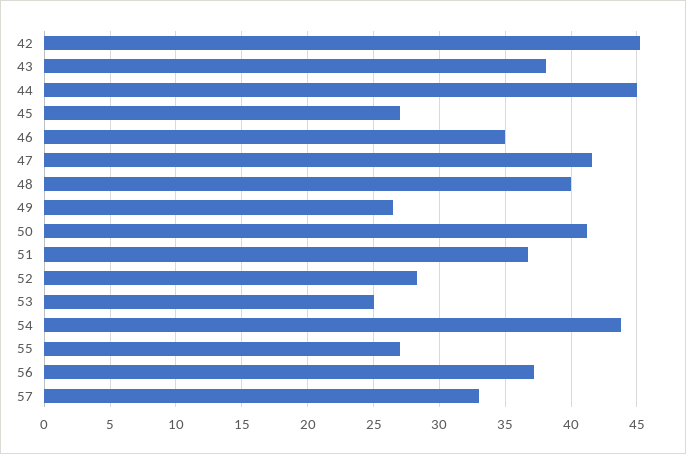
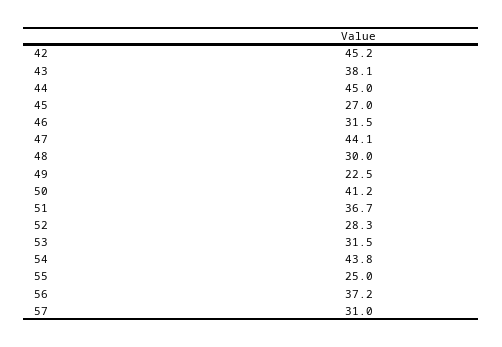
46: 35 -> 31.5
47: 41.5 -> 44.1
48: 40 -> 30
49: 26.5 -> 22.5
53: 25 -> 31.5
55: 27 -> 25
57: 33 -> 31

